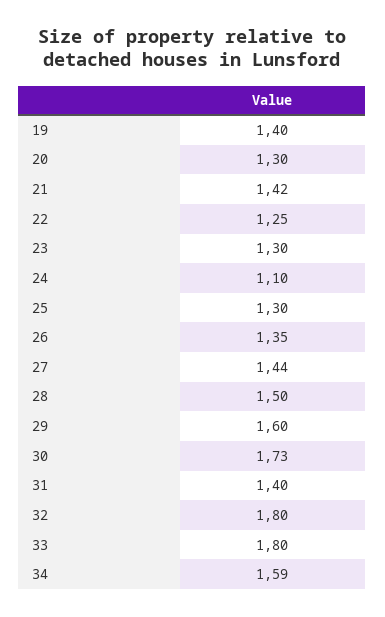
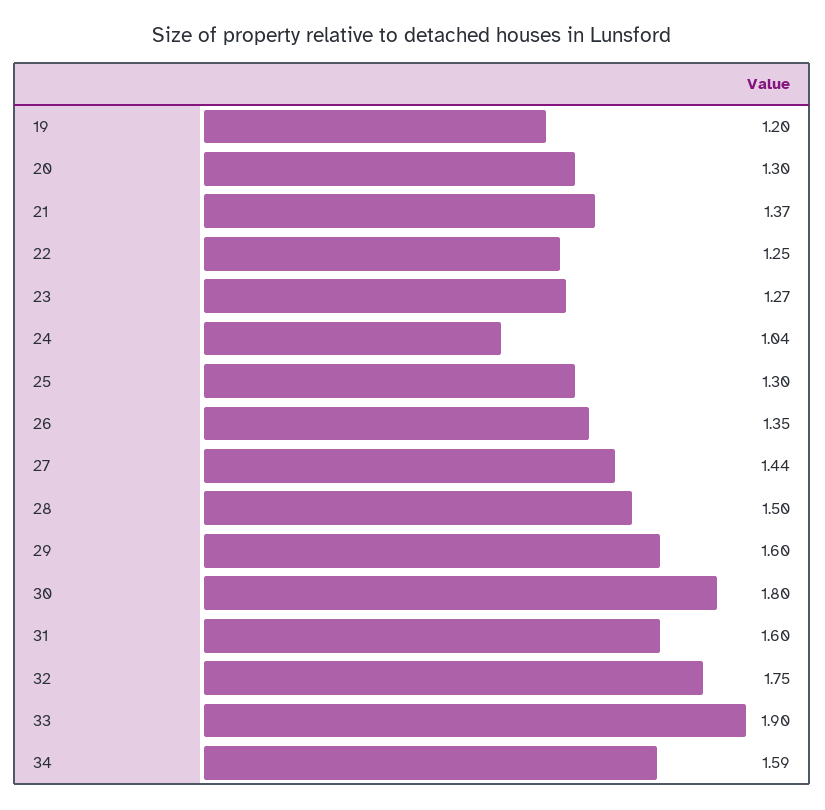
19: 1.4 -> 1.2
21: 1.42 -> 1.37
23: 1.3 -> 1.27
24: 1.1 -> 1.04
30: 1.73 -> 1.8
31: 1.4 -> 1.6
32: 1.8 -> 1.75
33: 1.8 -> 1.9

